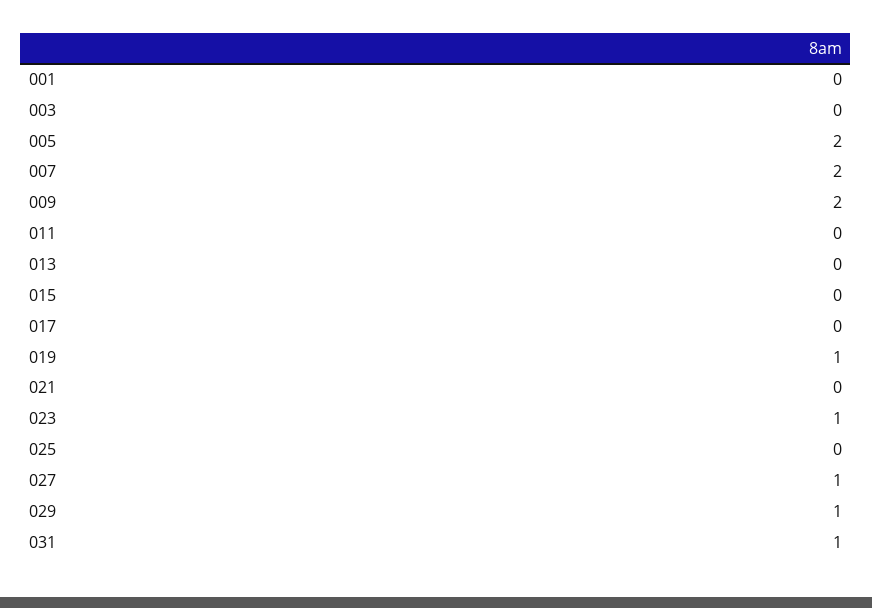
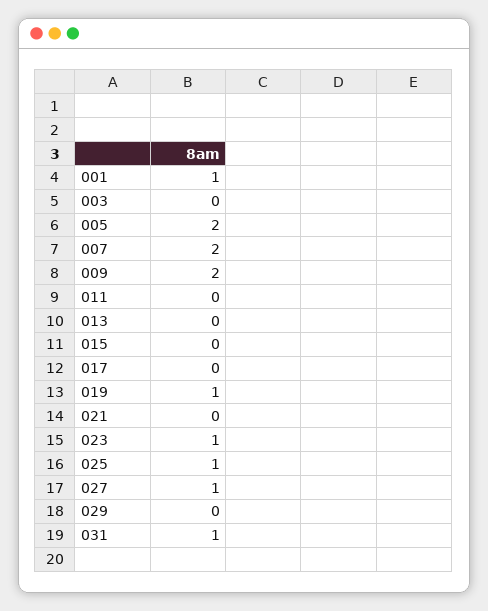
001: 0 -> 1
025: 0 -> 1
029: 1 -> 0

